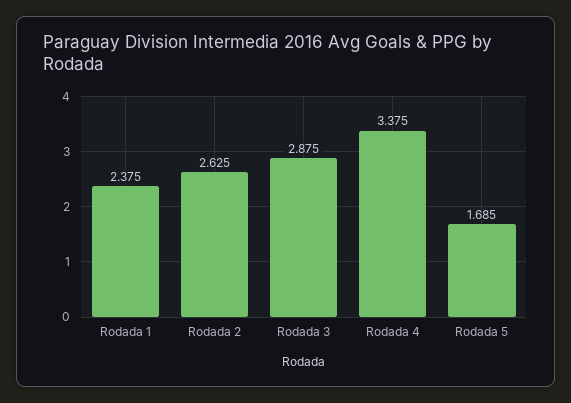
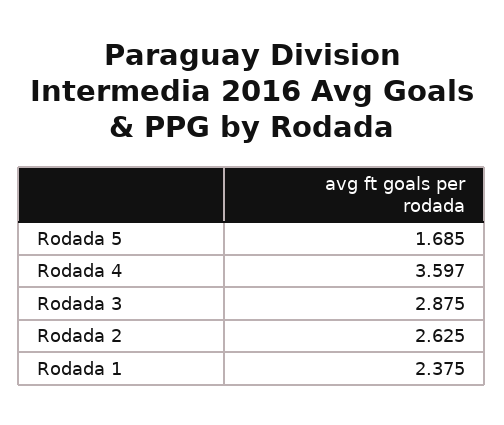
Rodada 4: 3.375 -> 3.597

